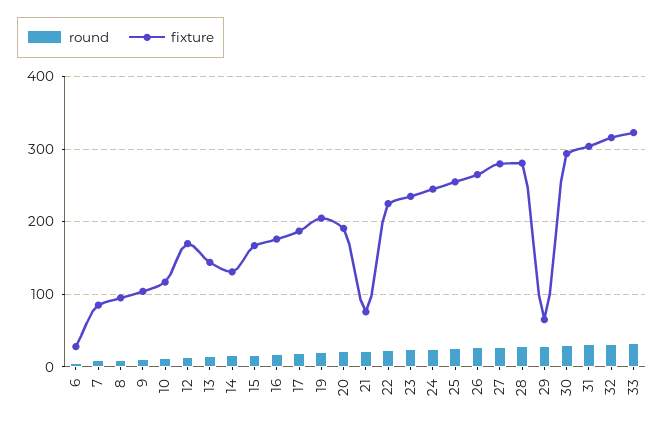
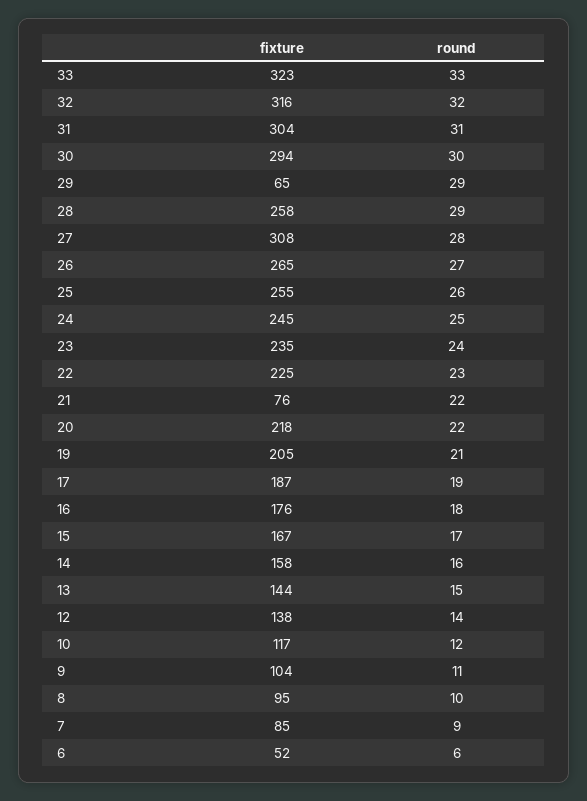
fixture, 6: 30 -> 52
fixture, 12: 170 -> 138
fixture, 14: 130 -> 158
fixture, 20: 190 -> 218
fixture, 27: 280 -> 308
fixture, 28: 280 -> 258

